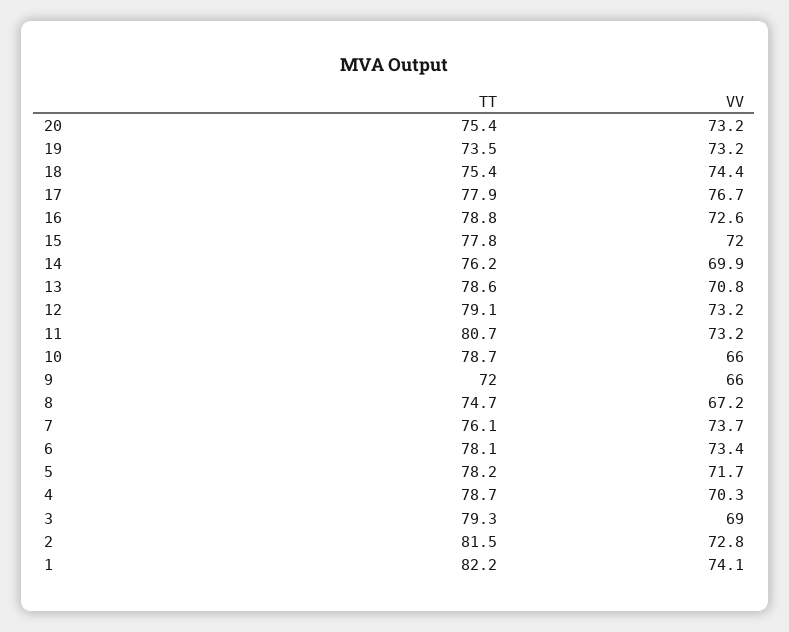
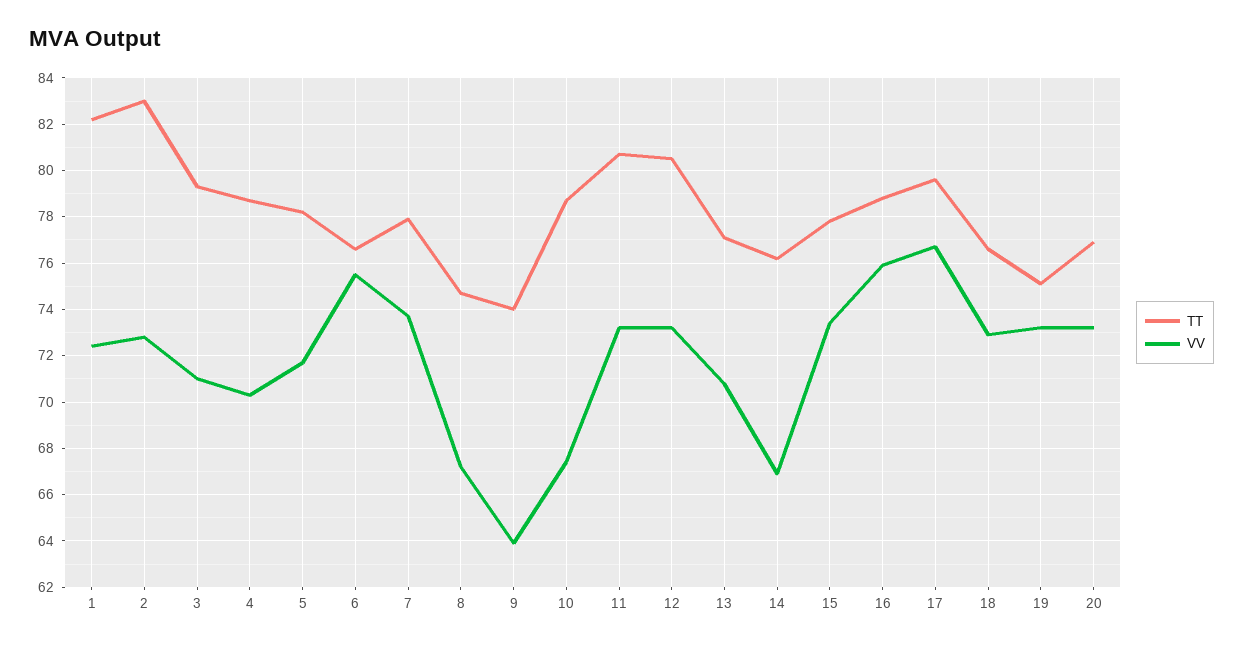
TT, 20: 75.4 -> 77
TT, 19: 73.5 -> 75
TT, 18: 75.4 -> 76.5
VV, 18: 74.4 -> 73
TT, 17: 77.9 -> 79.5
VV, 16: 72.6 -> 76
VV, 15: 72 -> 73.5
VV, 14: 69.9 -> 67
TT, 13: 78.6 -> 77
TT, 12: 79.1 -> 80.5
VV, 10: 66 -> 67.5
TT, 9: 72 -> 74
VV, 9: 66 -> 64
TT, 7: 76.1 -> 78
TT, 6: 78.1 -> 76.5
VV, 6: 73.4 -> 75.5
VV, 3: 69 -> 71
TT, 2: 81.5 -> 83
VV, 1: 74.1 -> 72.5

